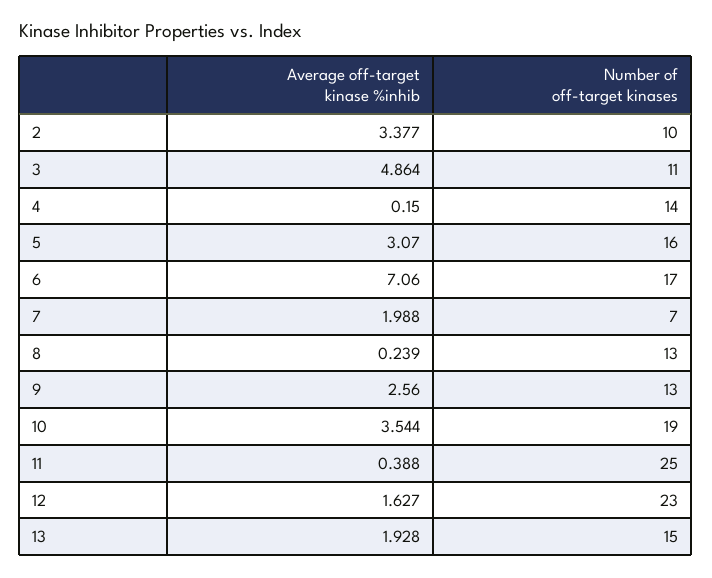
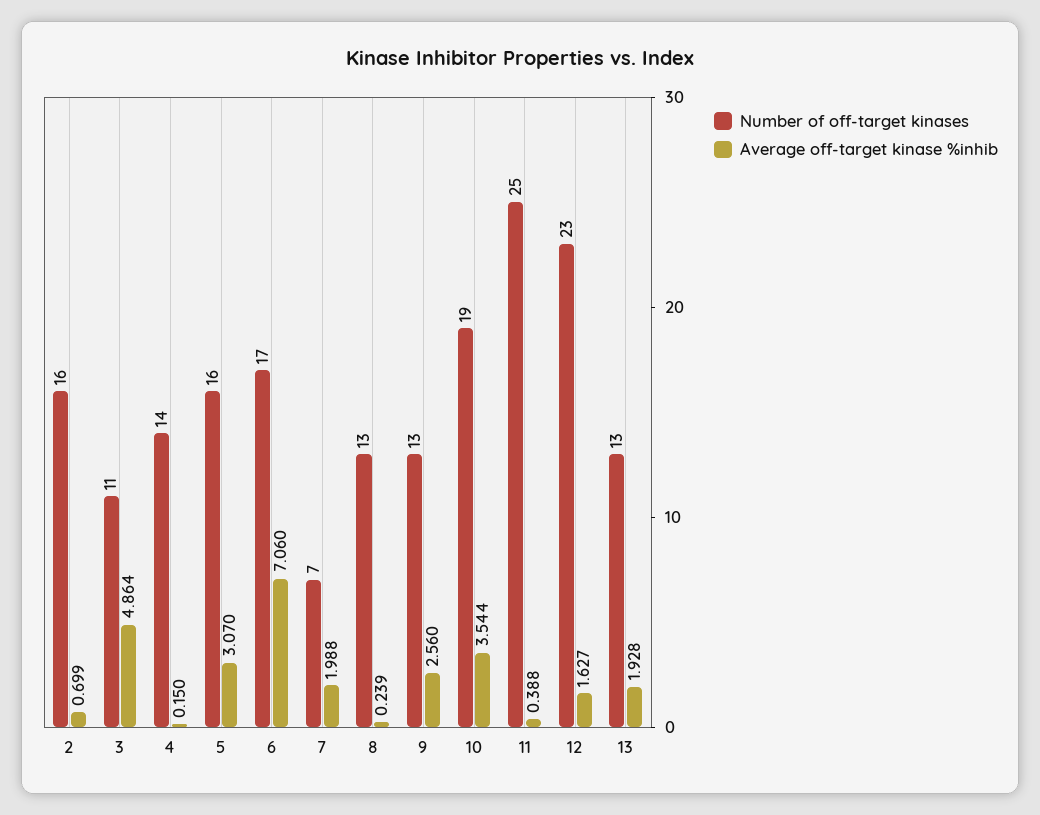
Average off-target kinase %inhib, 2: 3.377 -> 0.699
Number of off-target kinases, 2: 10 -> 16
Number of off-target kinases, 13: 15 -> 13

